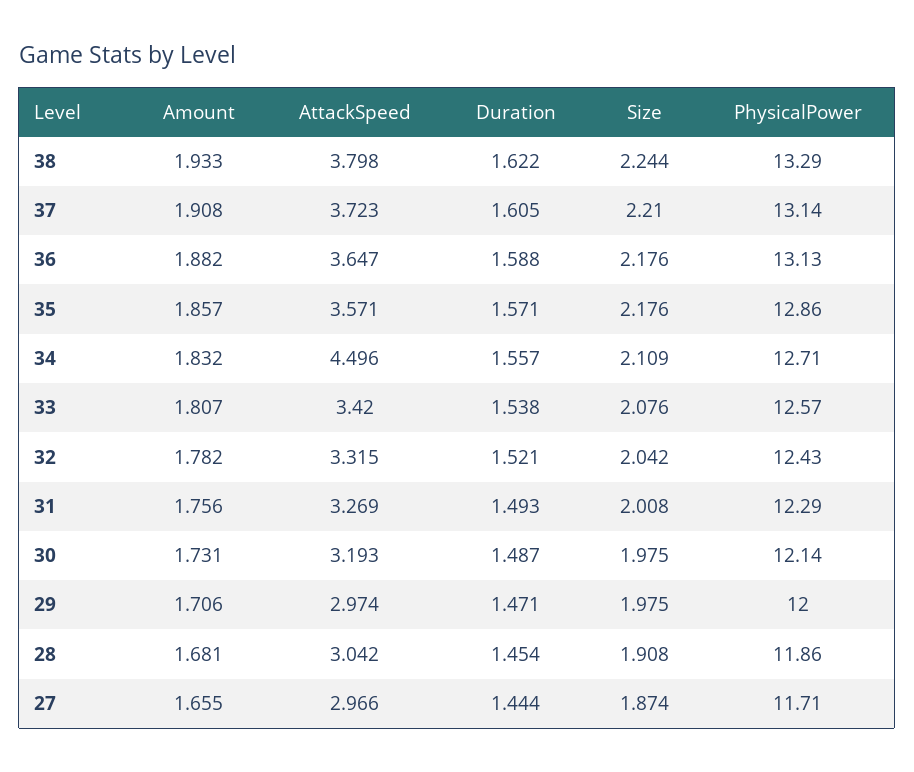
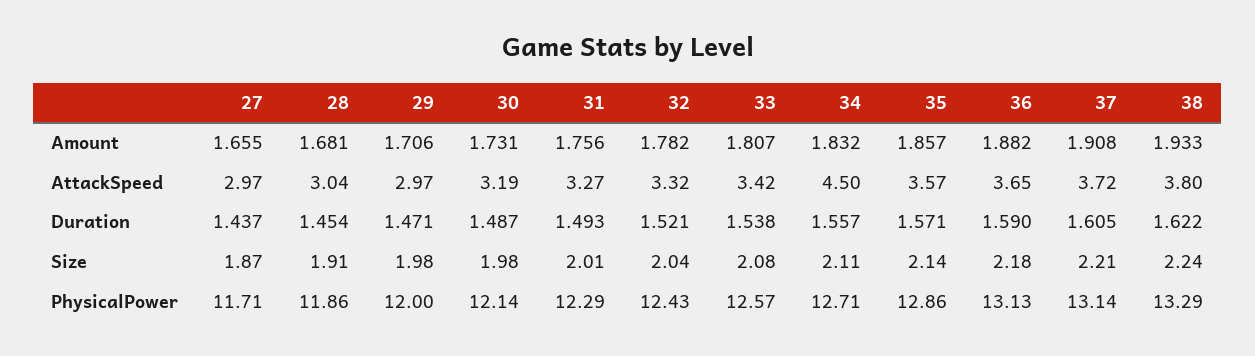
Duration, 36: 1.588 -> 1.59
Size, 35: 2.176 -> 2.14
Duration, 27: 1.444 -> 1.437

